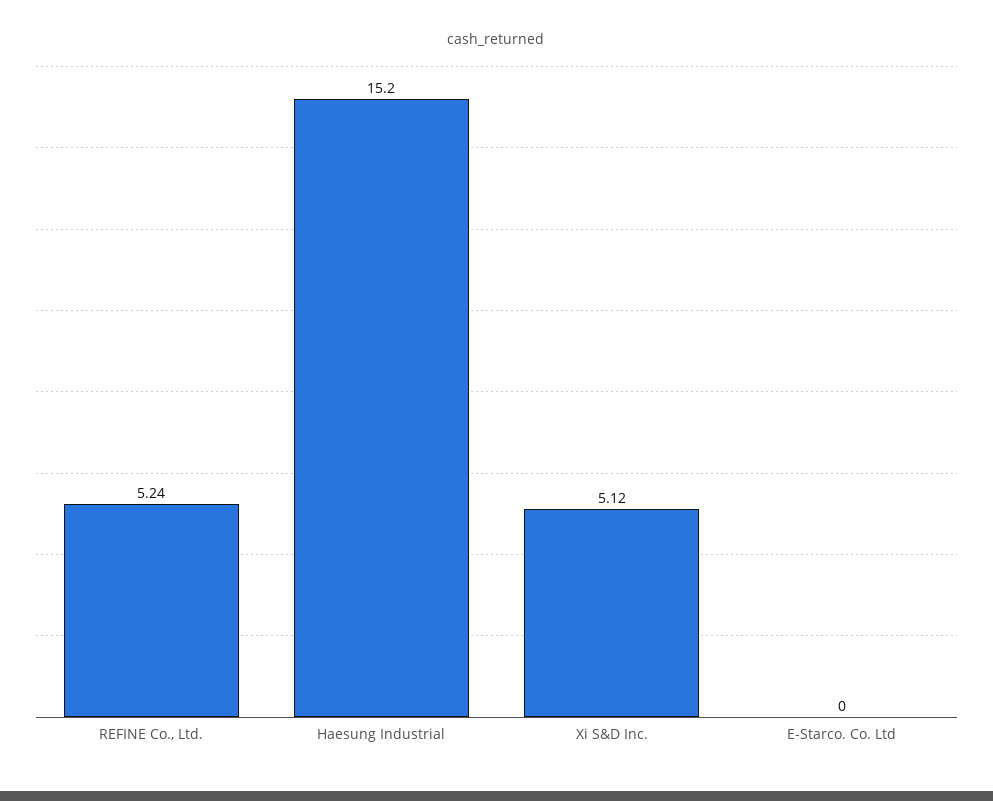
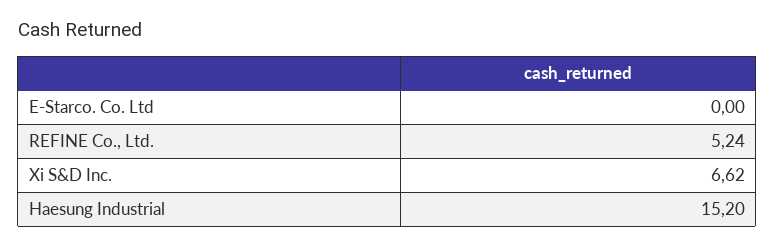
Xi S&D Inc.: 5.12 -> 6.62

